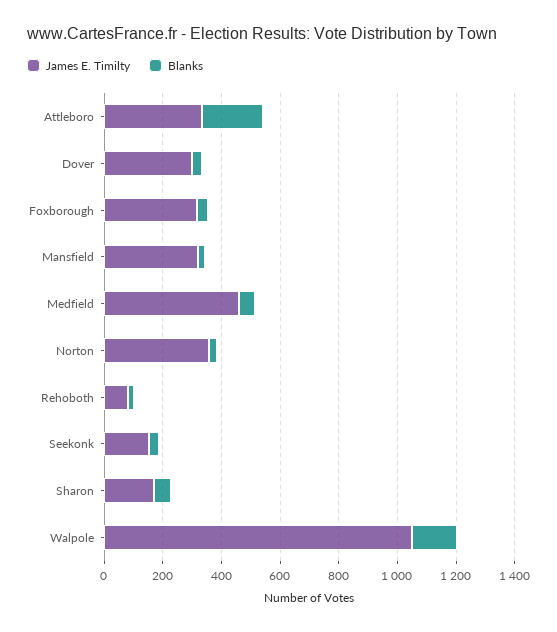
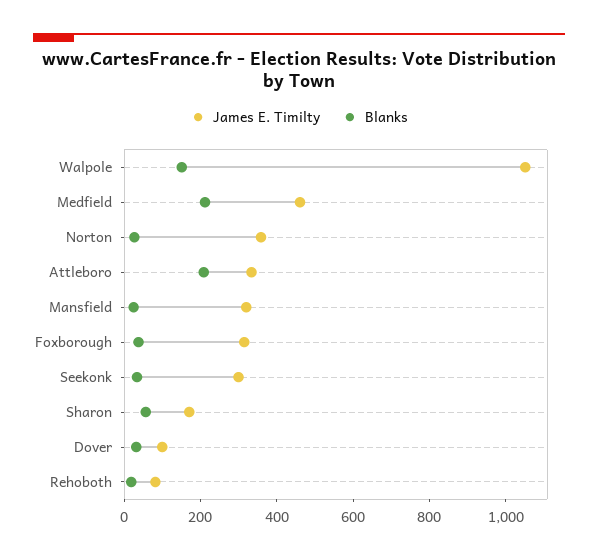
James E. Timilty, Dover: 300 -> 100
Blanks, Medfield: 50 -> 200
James E. Timilty, Seekonk: 150 -> 300

